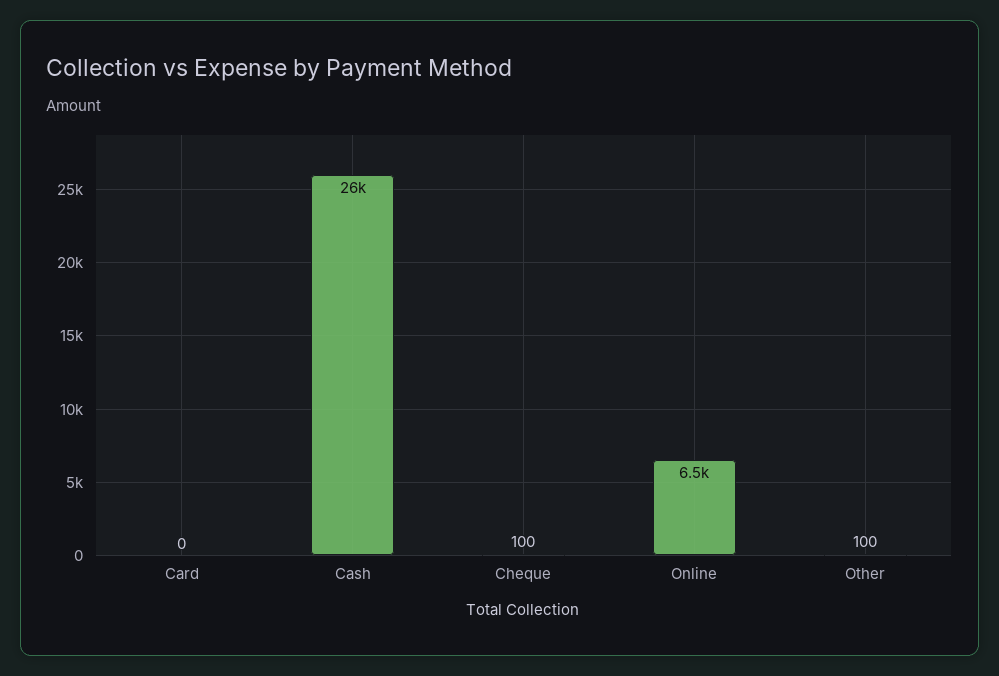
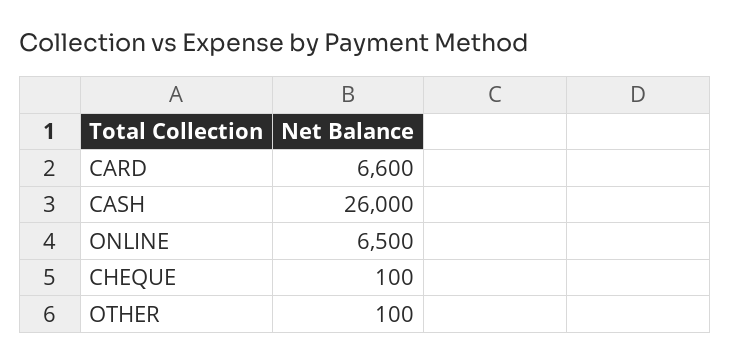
Card: 0 -> 6600

